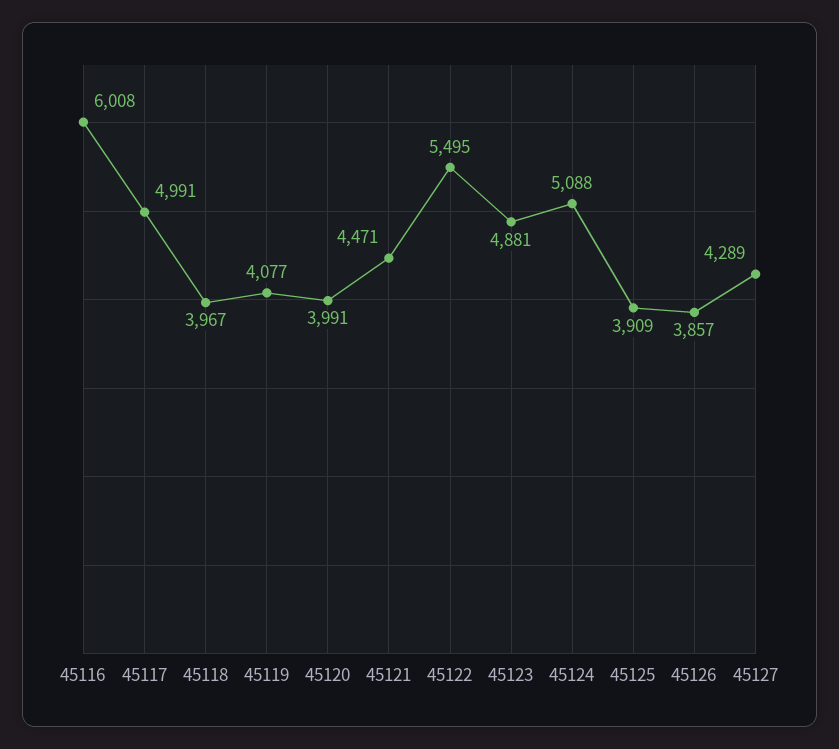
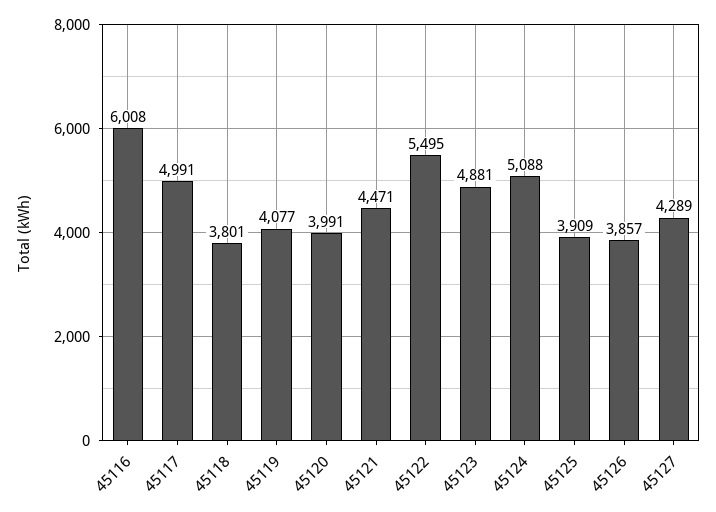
45118: 3967 -> 3801

